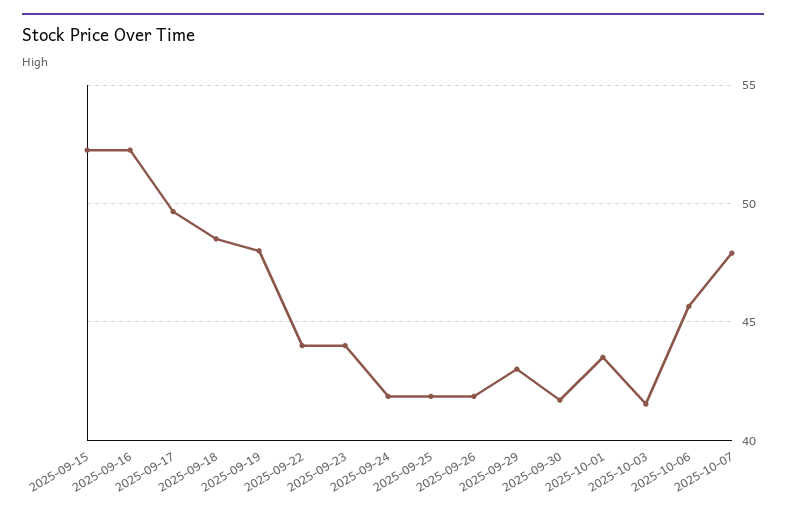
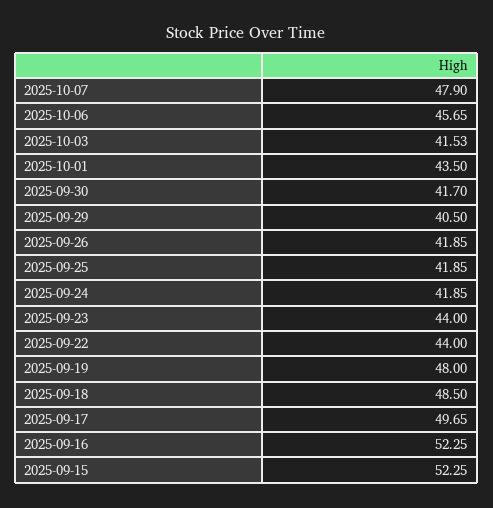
2025-09-29: 43 -> 40.5

